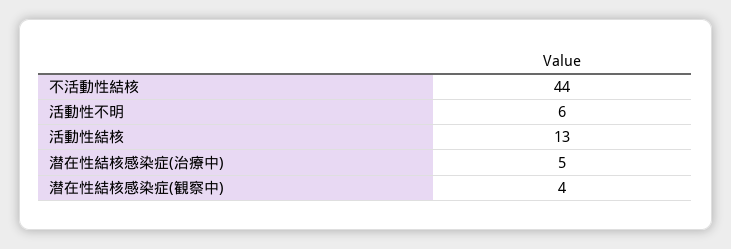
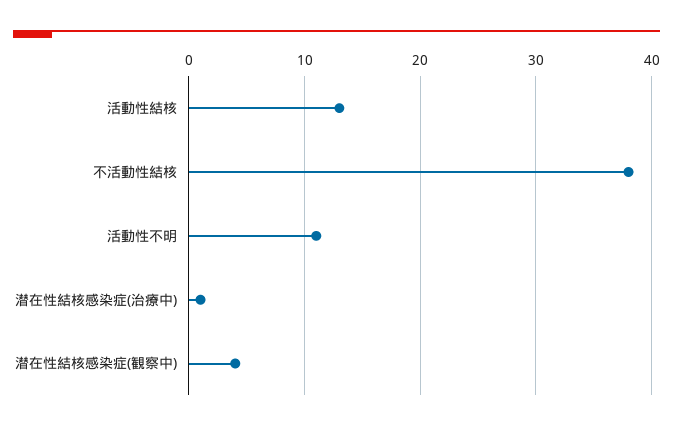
不活動性結核: 44 -> 38
活動性不明: 6 -> 11
潜在性結核感染症(治療中): 5 -> 1

